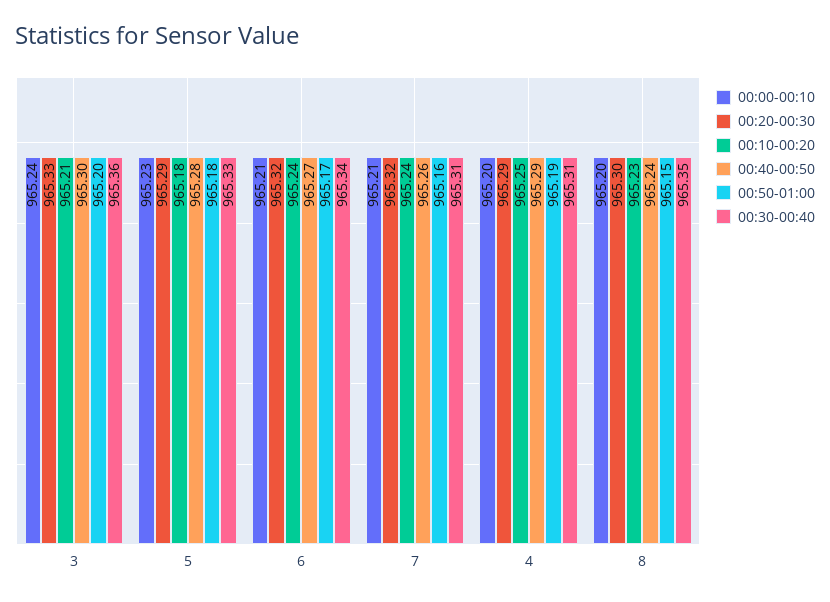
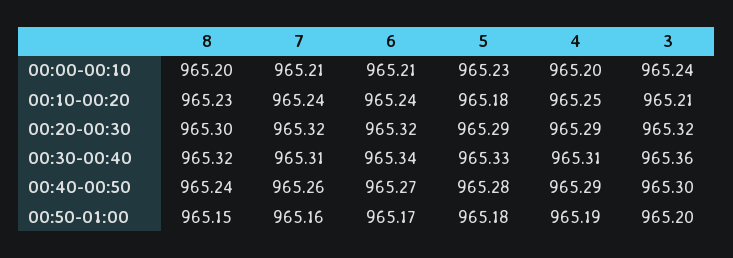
00:20-00:30, 3: 965.33 -> 965.32
00:30-00:40, 8: 965.35 -> 965.32

